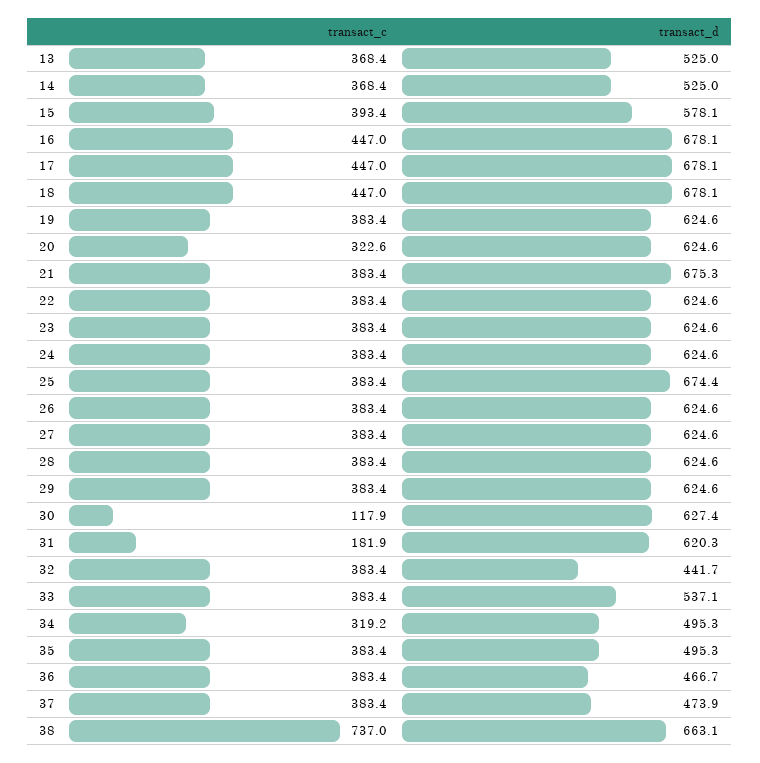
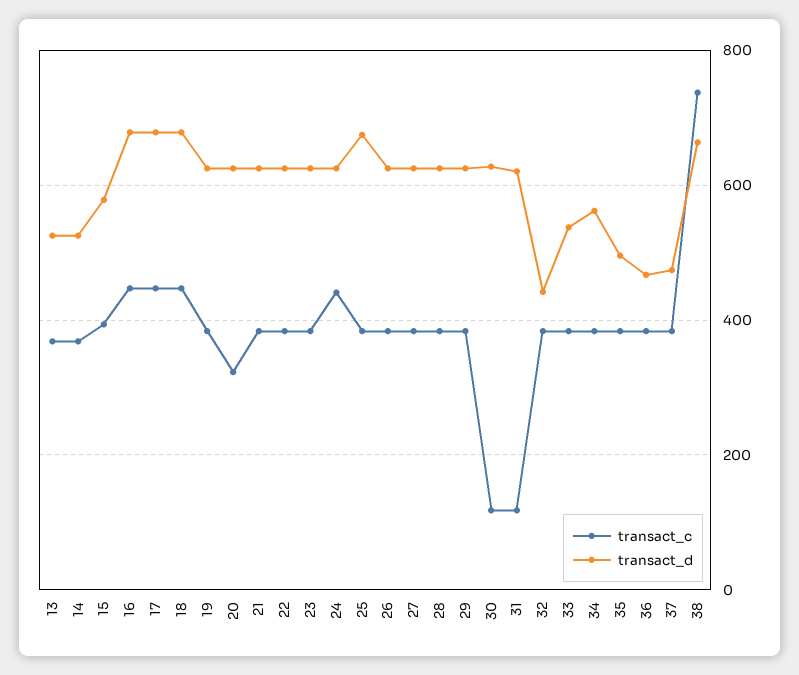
transact_d, 21: 675.3 -> 620
transact_c, 24: 383.4 -> 440
transact_c, 31: 181.9 -> 120
transact_c, 34: 319.2 -> 380
transact_d, 34: 495.3 -> 560

